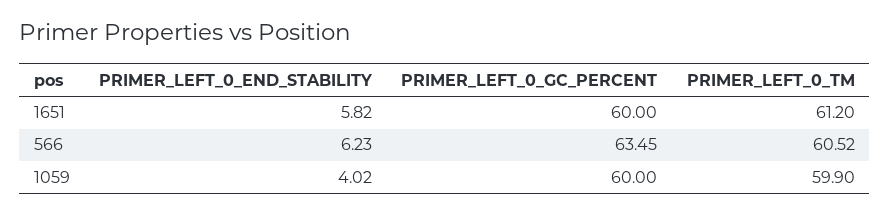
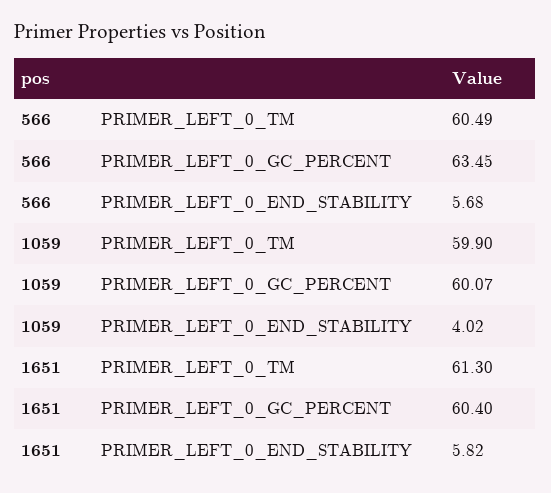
PRIMER_LEFT_0_GC_PERCENT, 1651: 60 -> 60.4
PRIMER_LEFT_0_TM, 1651: 61.2 -> 61.3
PRIMER_LEFT_0_END_STABILITY, 566: 6.23 -> 5.68
PRIMER_LEFT_0_TM, 566: 60.52 -> 60.49
PRIMER_LEFT_0_GC_PERCENT, 1059: 60 -> 60.07

